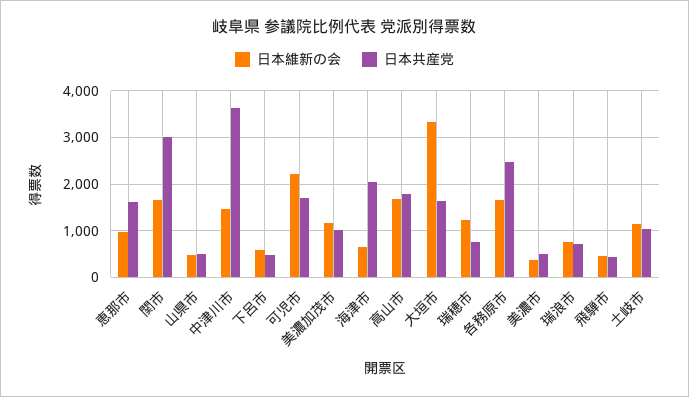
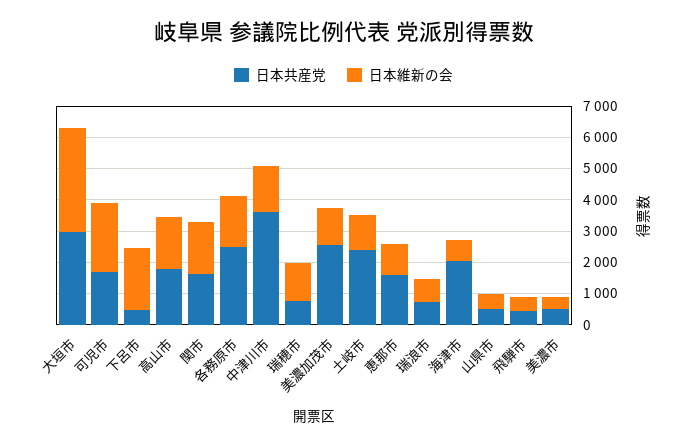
日本共産党, 関市: 3000 -> 1500
日本維新の会, 下呂市: 600 -> 2000
日本共産党, 美濃加茂市: 1000 -> 2500
日本共産党, 大垣市: 1600 -> 3000
日本共産党, 土岐市: 1000 -> 2500

